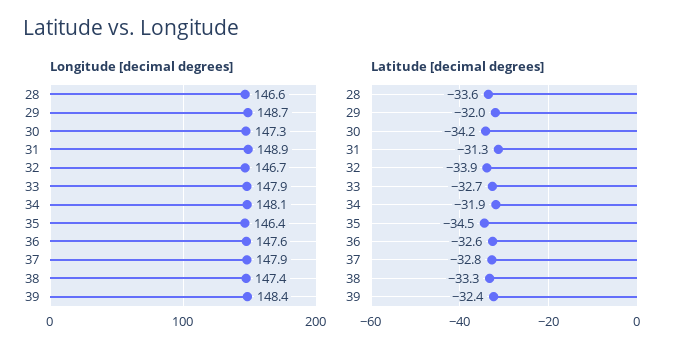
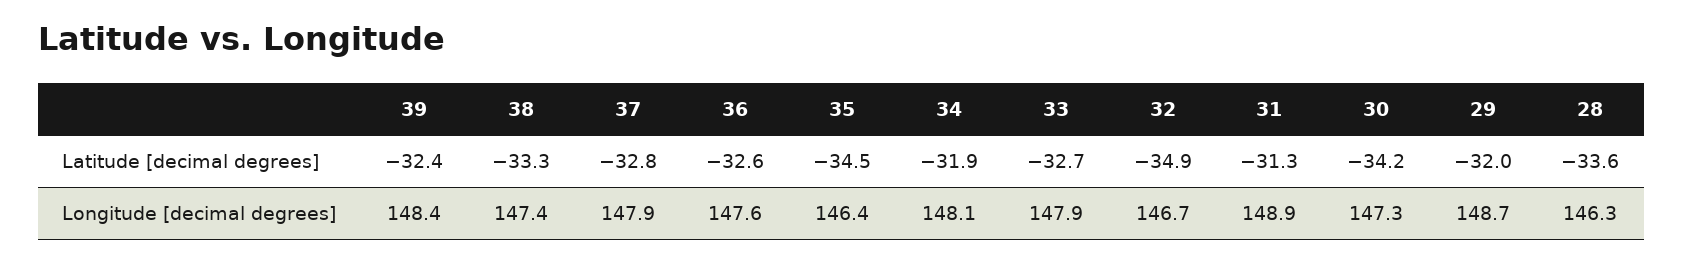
Longitude [decimal degrees], 28: 146.6 -> 146.3
Latitude [decimal degrees], 32: -33.9 -> -34.9

